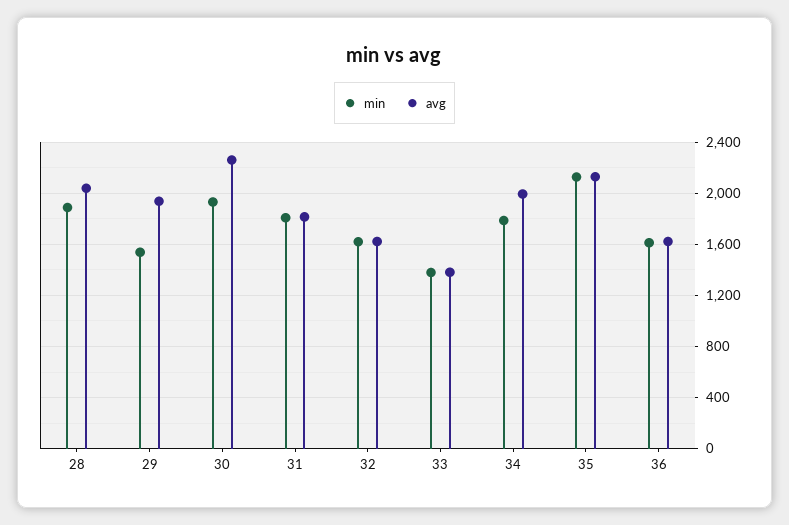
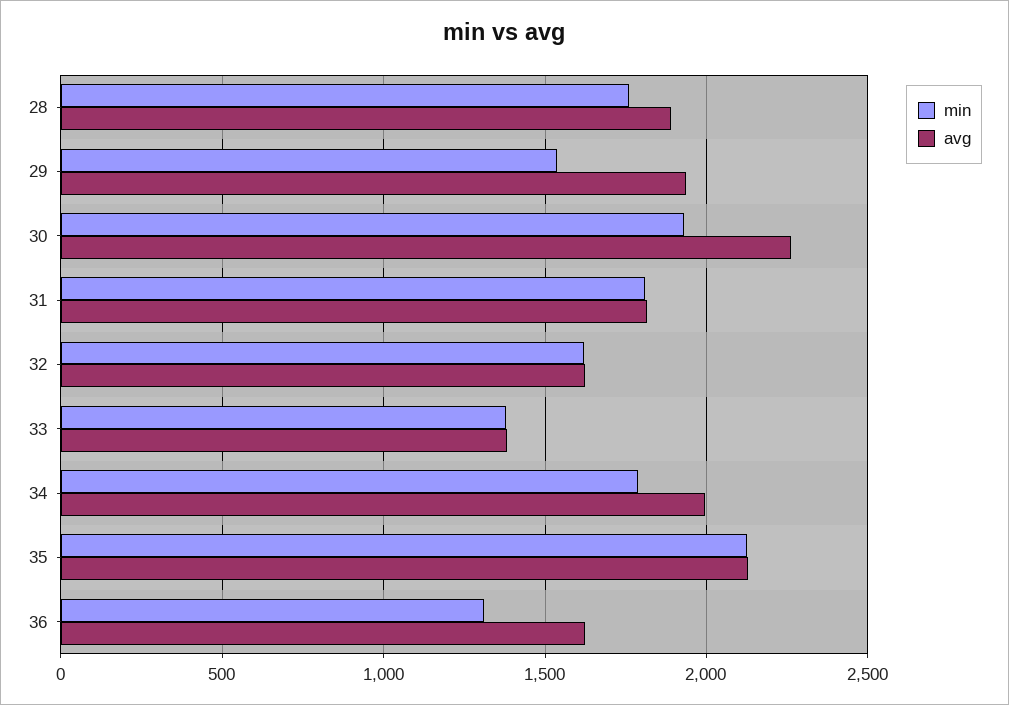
min, 28: 1900 -> 1750
avg, 28: 2050 -> 1900
min, 36: 1600 -> 1300

